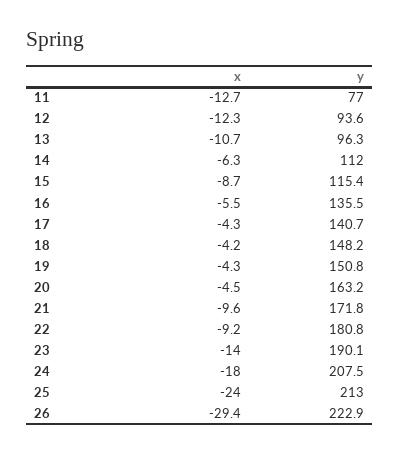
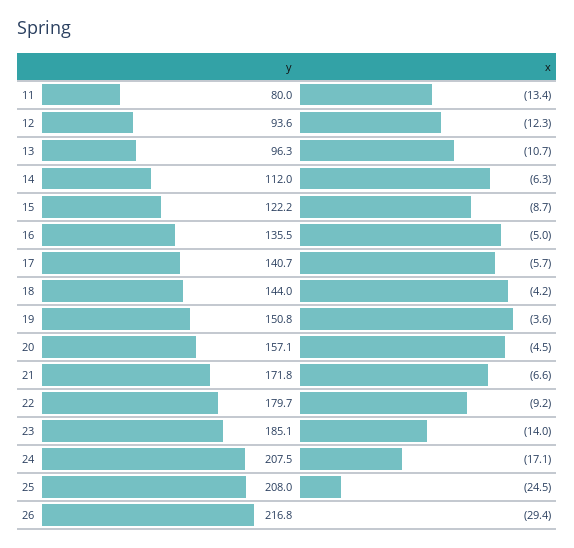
x, 11: -12.7 -> -13.4
y, 11: 77 -> 80
y, 15: 115.4 -> 122.2
x, 16: -5.5 -> -5
x, 17: -4.3 -> -5.7
y, 18: 148.2 -> 144
x, 19: -4.3 -> -3.6
y, 20: 163.2 -> 157.1
x, 21: -9.6 -> -6.6
y, 22: 180.8 -> 179.7
y, 23: 190.1 -> 185.1
x, 24: -18 -> -17.1
x, 25: -24 -> -24.5
y, 25: 213 -> 208
y, 26: 222.9 -> 216.8

